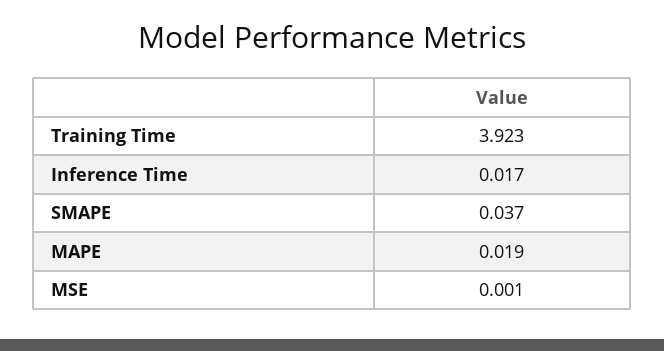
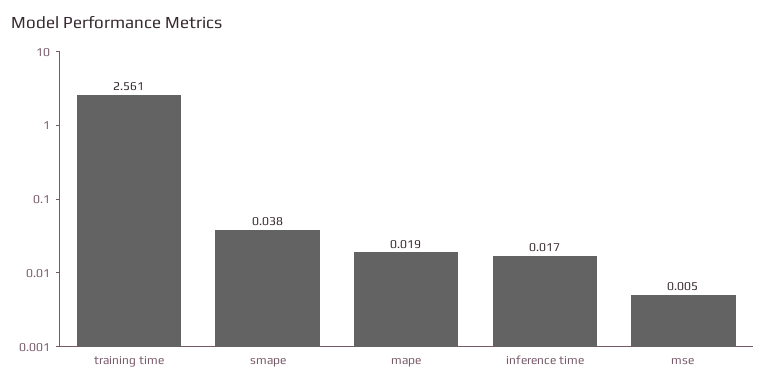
Training Time: 3.923 -> 2.561
SMAPE: 0.037 -> 0.038
MSE: 0.001 -> 0.005

